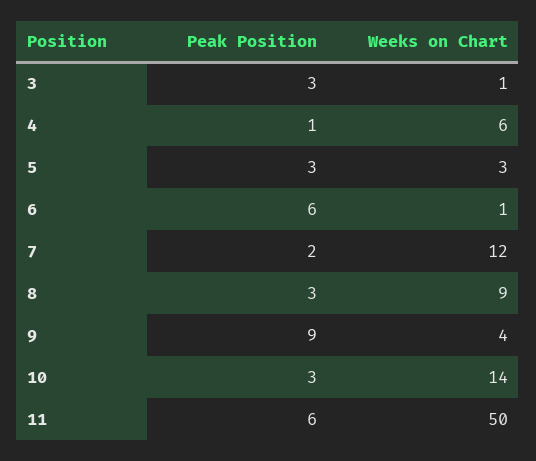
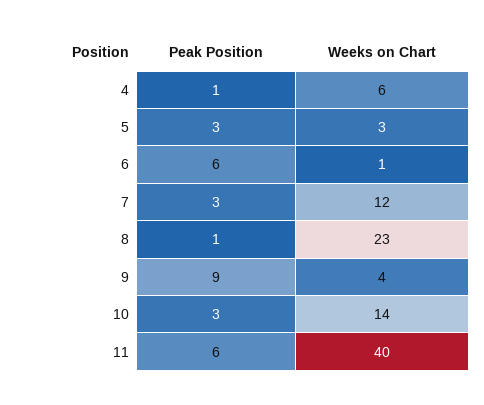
Peak Position, 3: 3 -> none
Weeks on Chart, 3: 1 -> none
Peak Position, 7: 2 -> 3
Peak Position, 8: 3 -> 1
Weeks on Chart, 8: 9 -> 23
Weeks on Chart, 11: 50 -> 40

